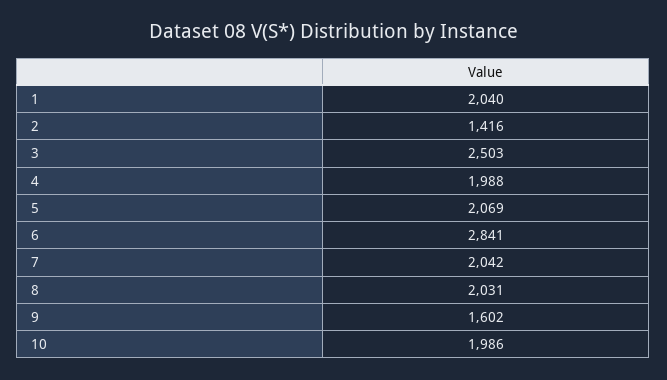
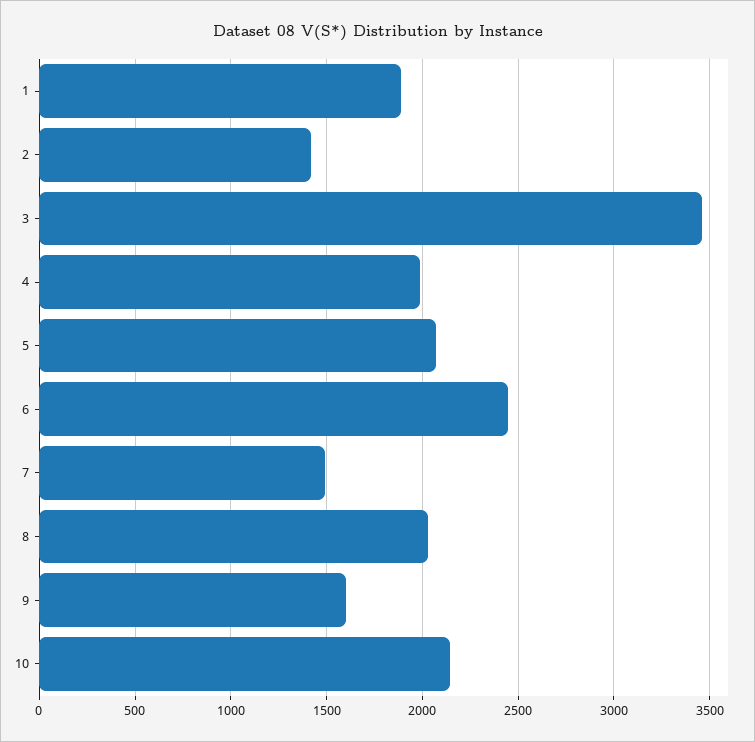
1: 2040 -> 1900
3: 2503 -> 3450
6: 2841 -> 2450
7: 2042 -> 1500
10: 1986 -> 2150

